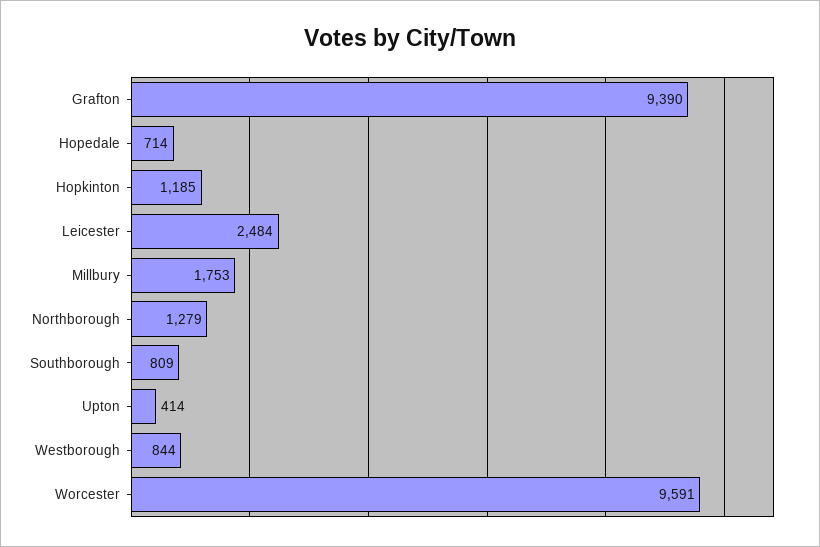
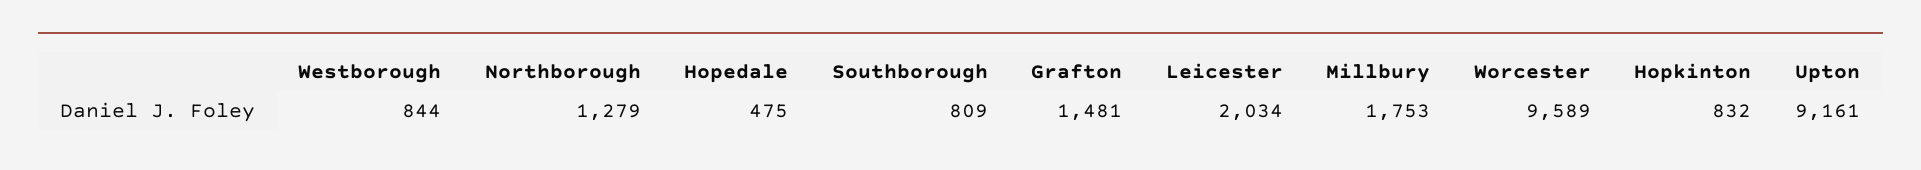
Grafton: 9390 -> 1481
Hopedale: 714 -> 475
Hopkinton: 1185 -> 832
Leicester: 2484 -> 2034
Upton: 414 -> 9161
Worcester: 9591 -> 9589

